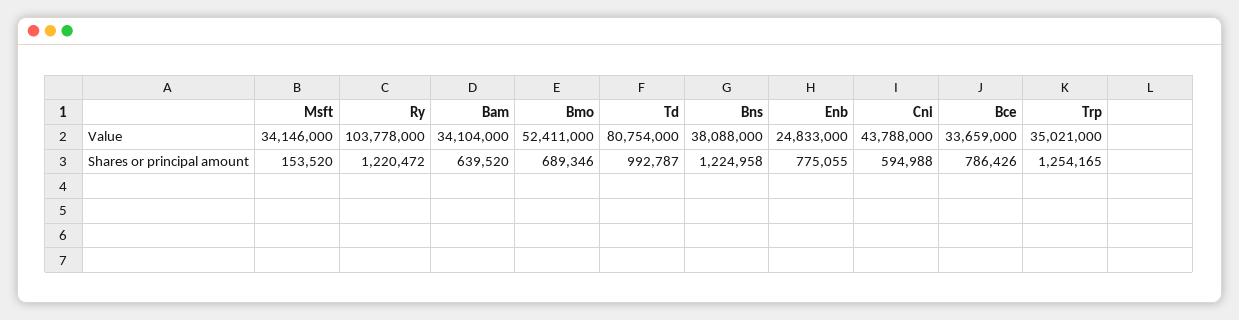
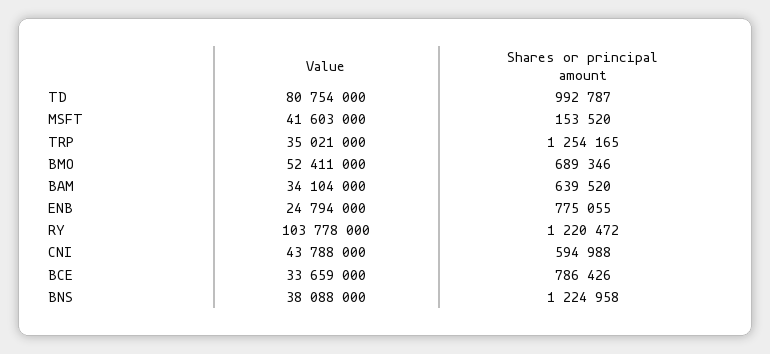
Msft, Value: 34146000 -> 41603000
Enb, Value: 24833000 -> 24794000

